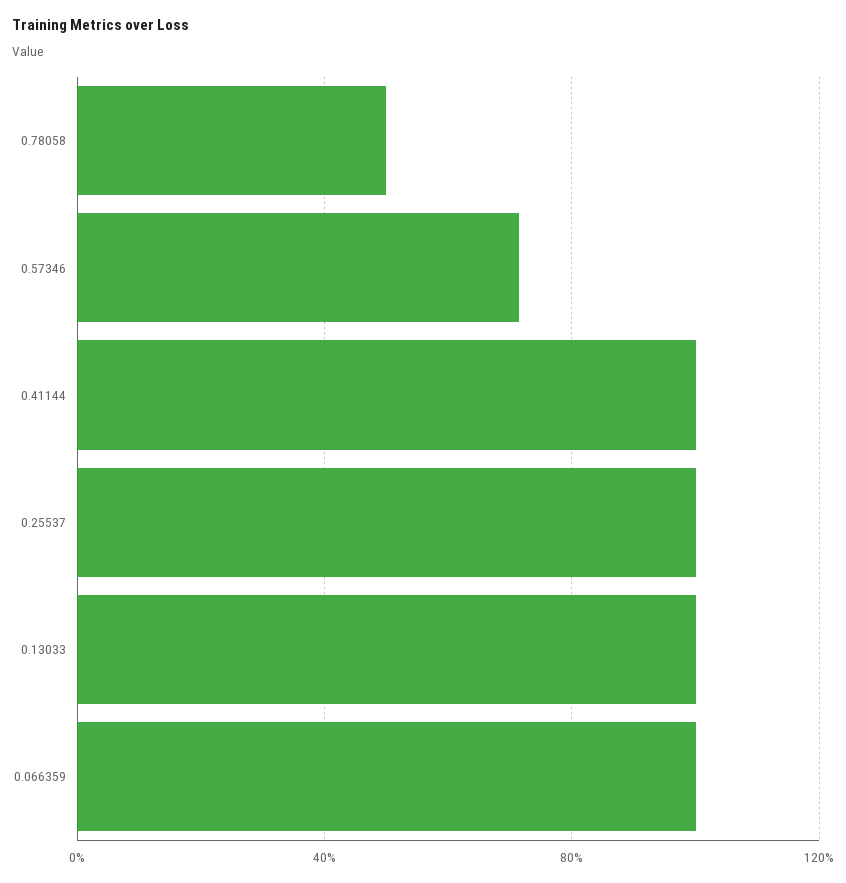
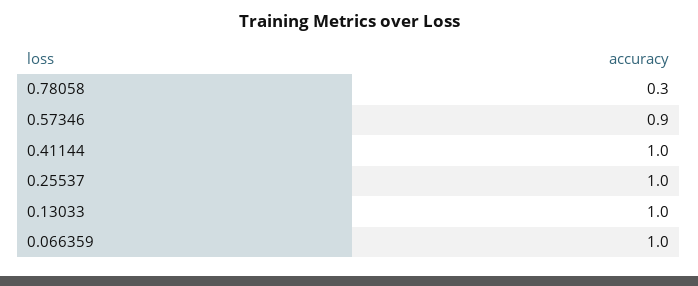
0.78058: 0.5 -> 0.3
0.57346: 0.7 -> 0.9

